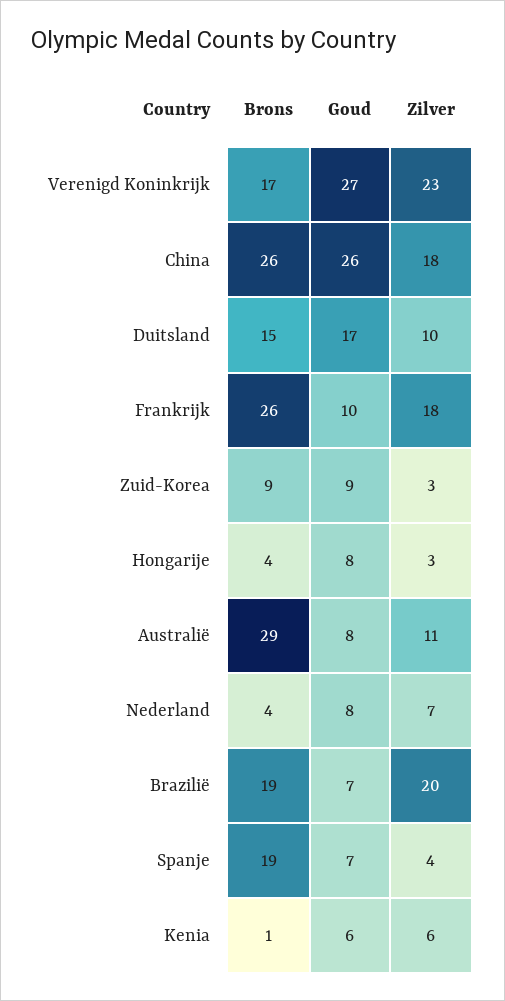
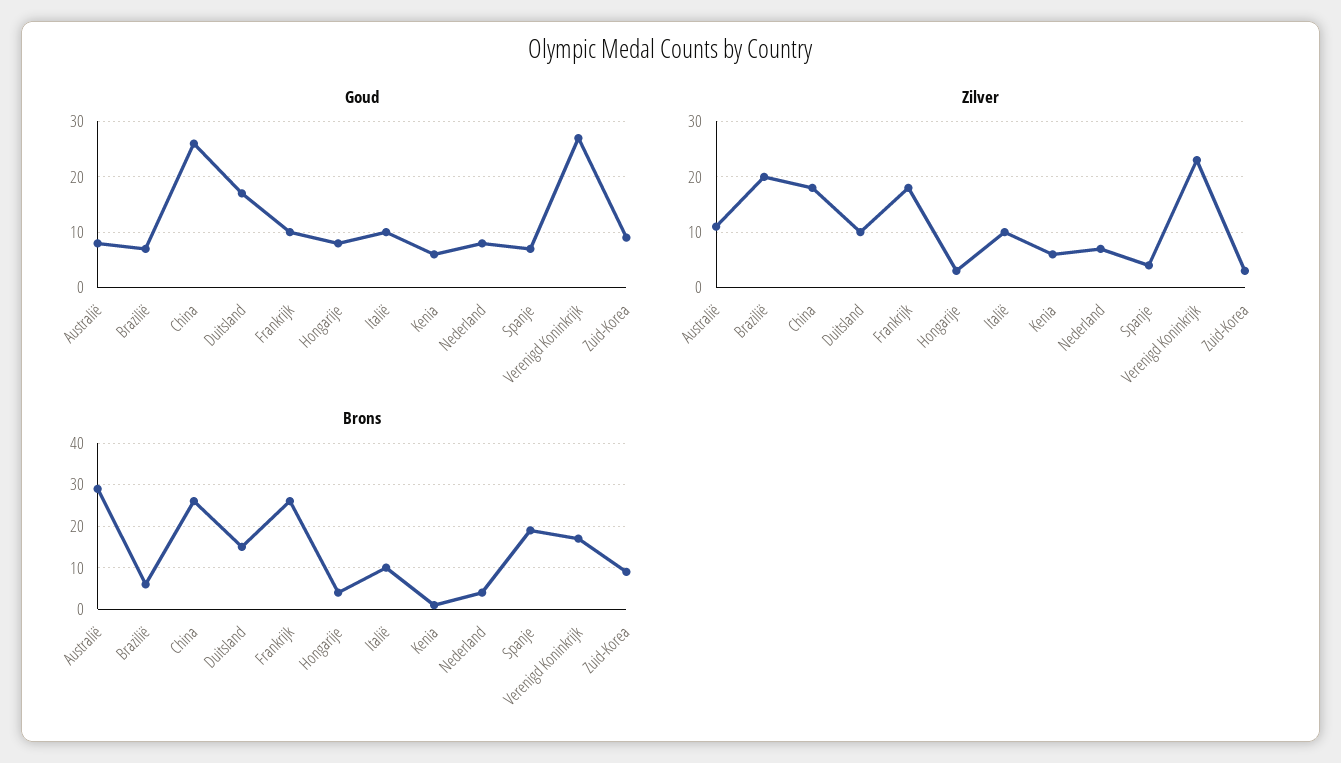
Brons, Brazilië: 19 -> 5
Goud, Italië: none -> 10
Zilver, Italië: none -> 10
Brons, Italië: none -> 10

